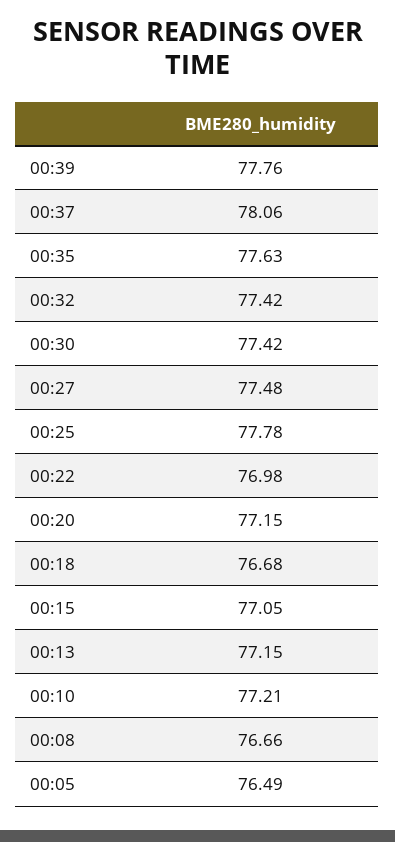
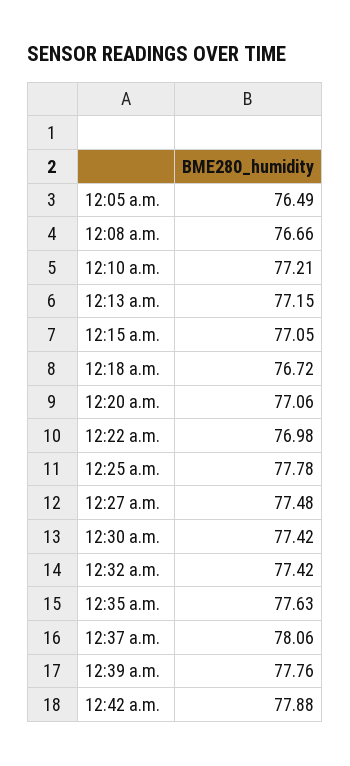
00:20: 77.15 -> 77.06
00:18: 76.68 -> 76.72
12:42 a.m.: none -> 77.88

